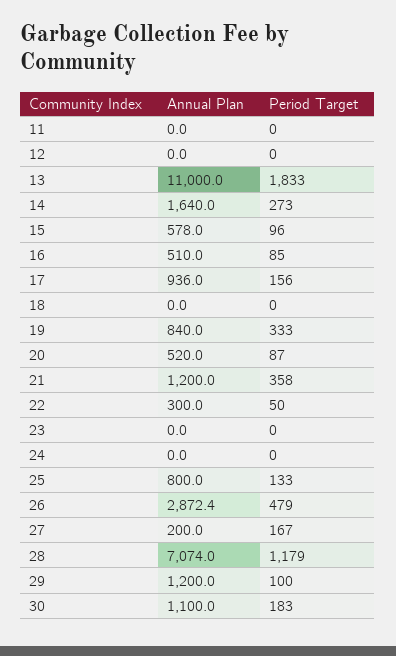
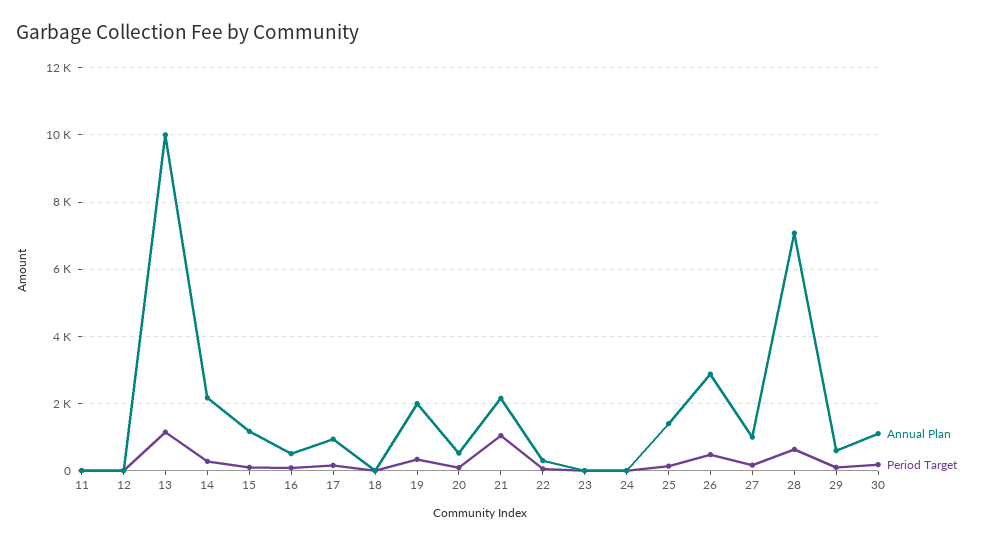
Annual Plan, 13: 11000 -> 10000
Period Target, 13: 1833 -> 1200
Annual Plan, 14: 1640 -> 2200
Annual Plan, 15: 578 -> 1200
Annual Plan, 19: 840 -> 2000
Annual Plan, 21: 1200 -> 2200
Period Target, 21: 358 -> 1000
Annual Plan, 25: 800 -> 1400
Annual Plan, 27: 200 -> 1000
Period Target, 28: 1179 -> 600
Annual Plan, 29: 1200 -> 600

